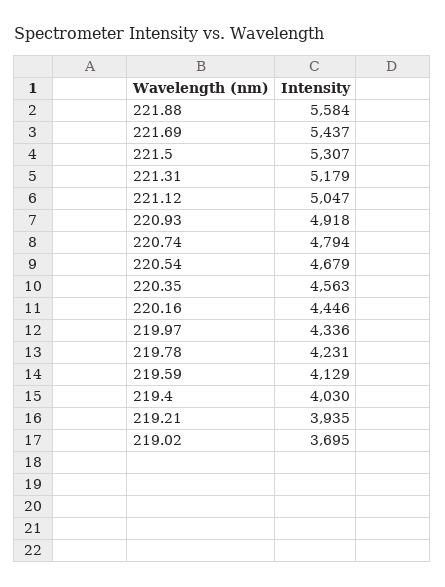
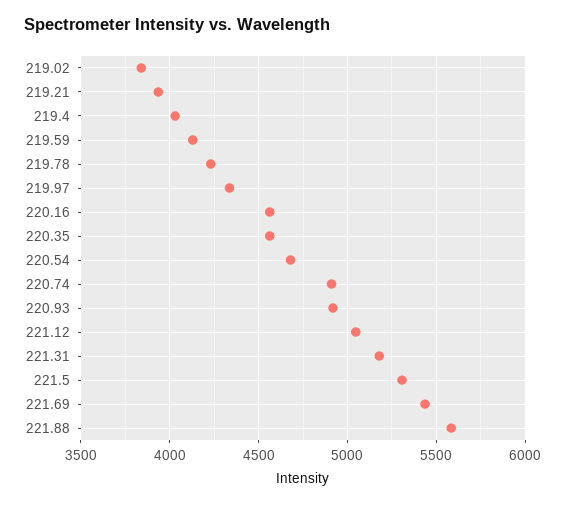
220.74: 4794 -> 4900
220.16: 4446 -> 4550
219.02: 3695 -> 3850

